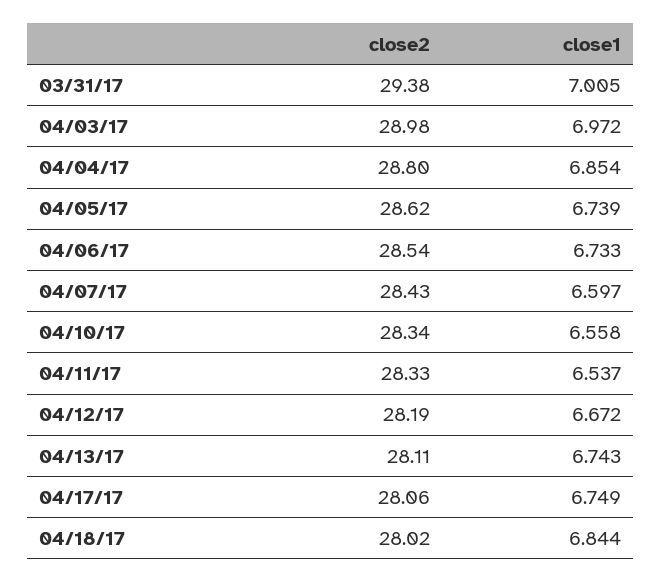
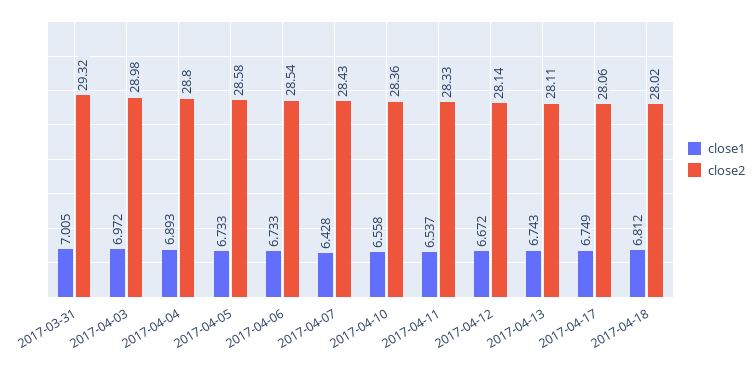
close2, 03/31/17: 29.38 -> 29.32
close1, 04/04/17: 6.854 -> 6.893
close2, 04/05/17: 28.62 -> 28.58
close1, 04/05/17: 6.739 -> 6.733
close1, 04/07/17: 6.597 -> 6.428
close2, 04/10/17: 28.34 -> 28.36
close2, 04/12/17: 28.19 -> 28.14
close1, 04/18/17: 6.844 -> 6.812

